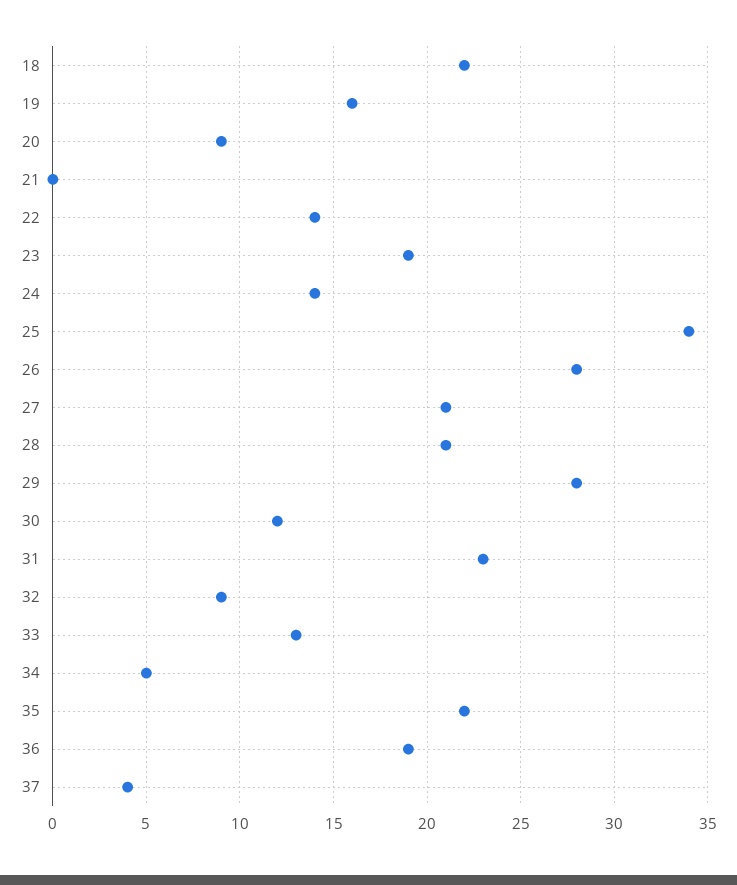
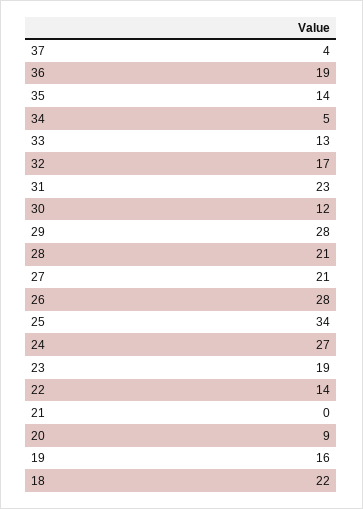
24: 14 -> 27
32: 9 -> 17
35: 22 -> 14

